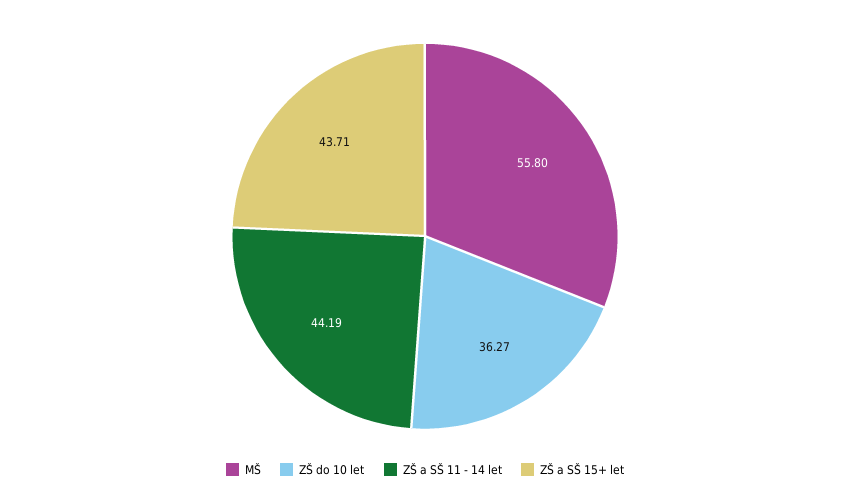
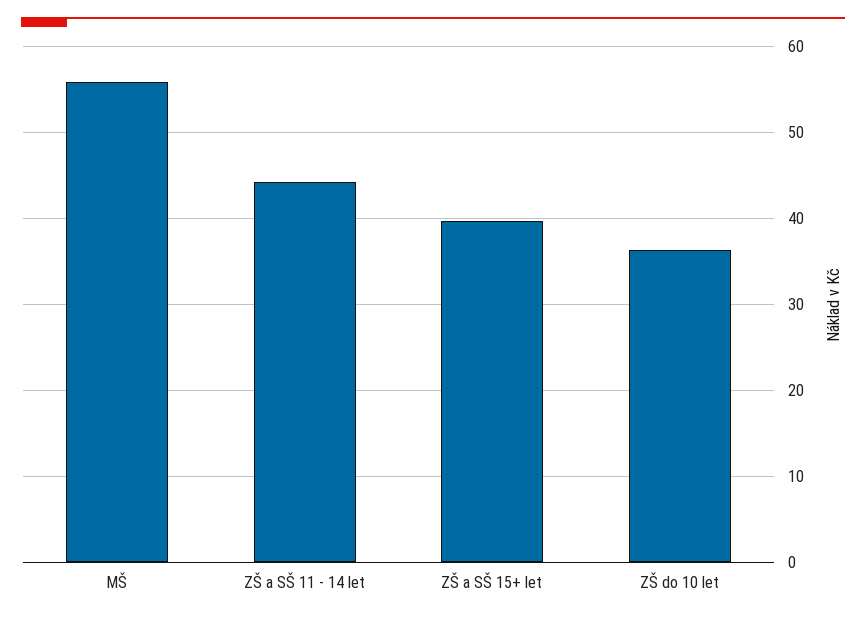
ZŠ a SŠ 15+ let: 43.71 -> 40

